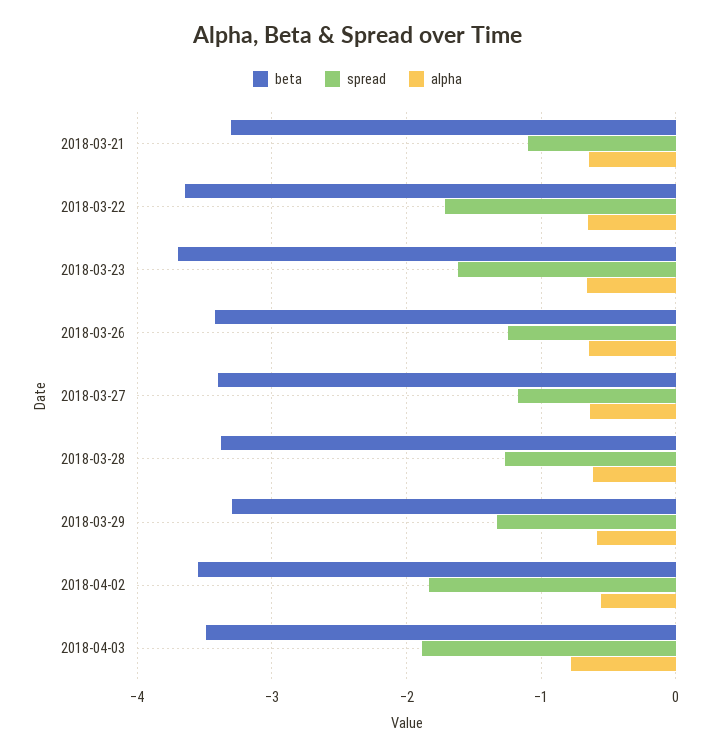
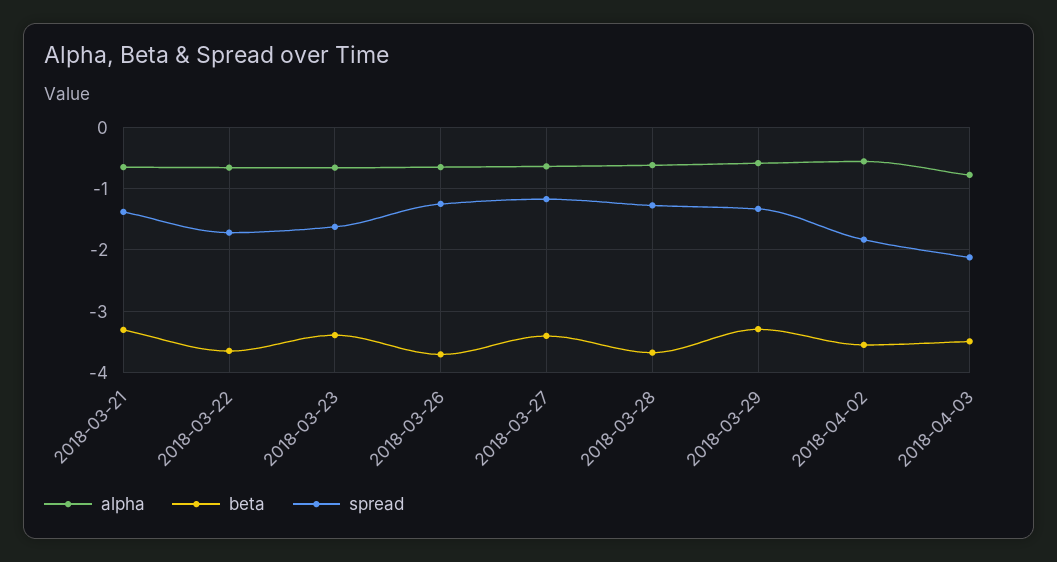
spread, 2018-03-21: -1.1 -> -1.4
beta, 2018-03-23: -3.7 -> -3.4
beta, 2018-03-26: -3.4 -> -3.7
beta, 2018-03-28: -3.4 -> -3.7
spread, 2018-04-03: -1.9 -> -2.1

